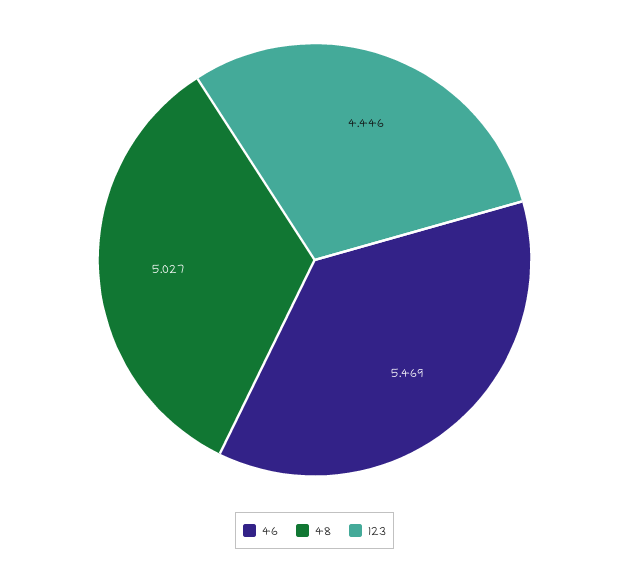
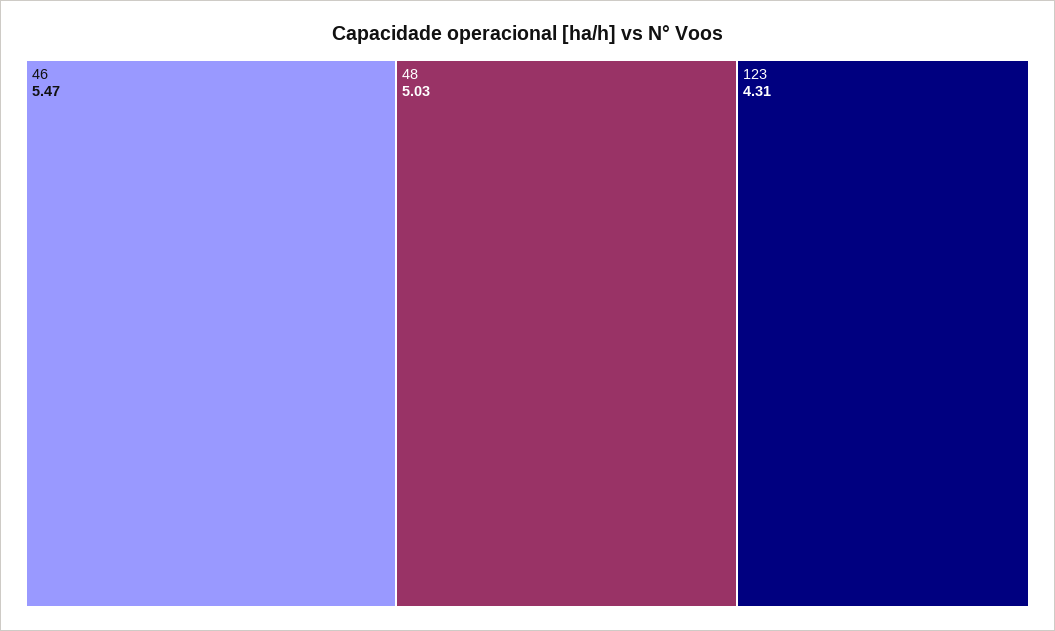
123: 4.446 -> 4.31

